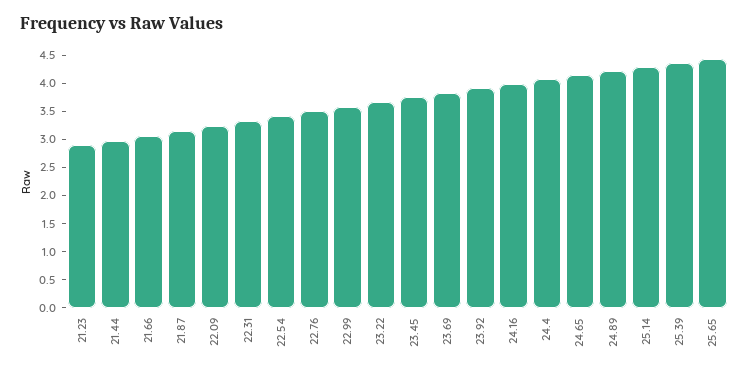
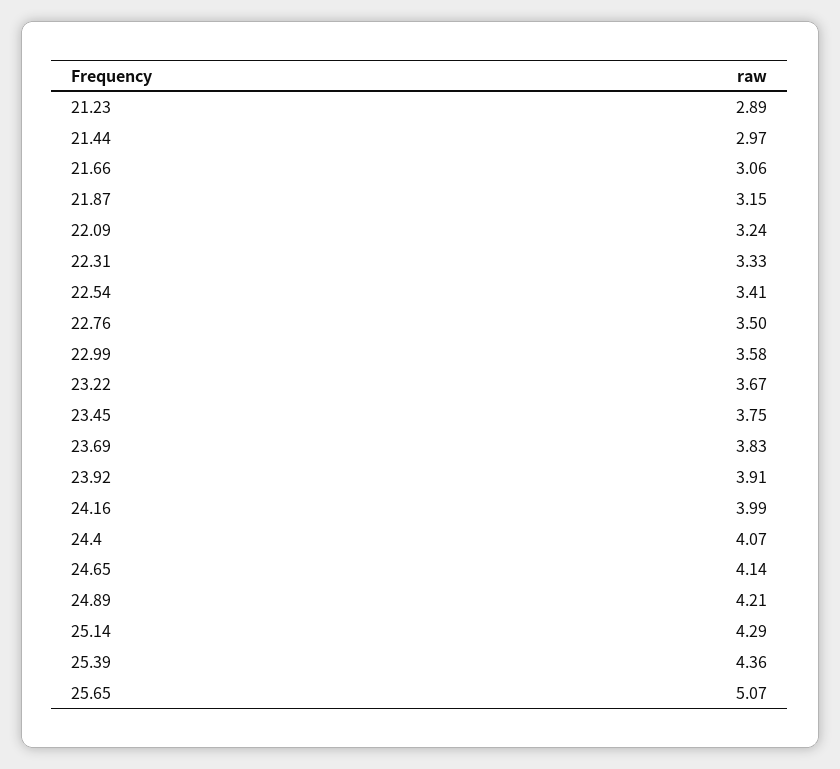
25.65: 4.5 -> 5.07

